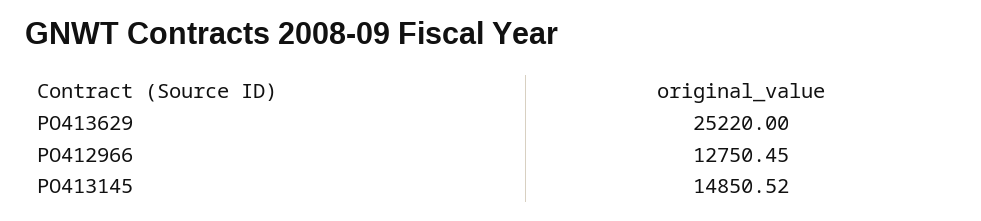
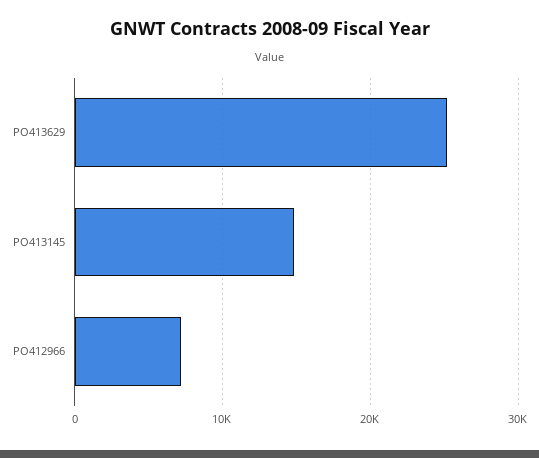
PO412966: 12750.45 -> 7000

